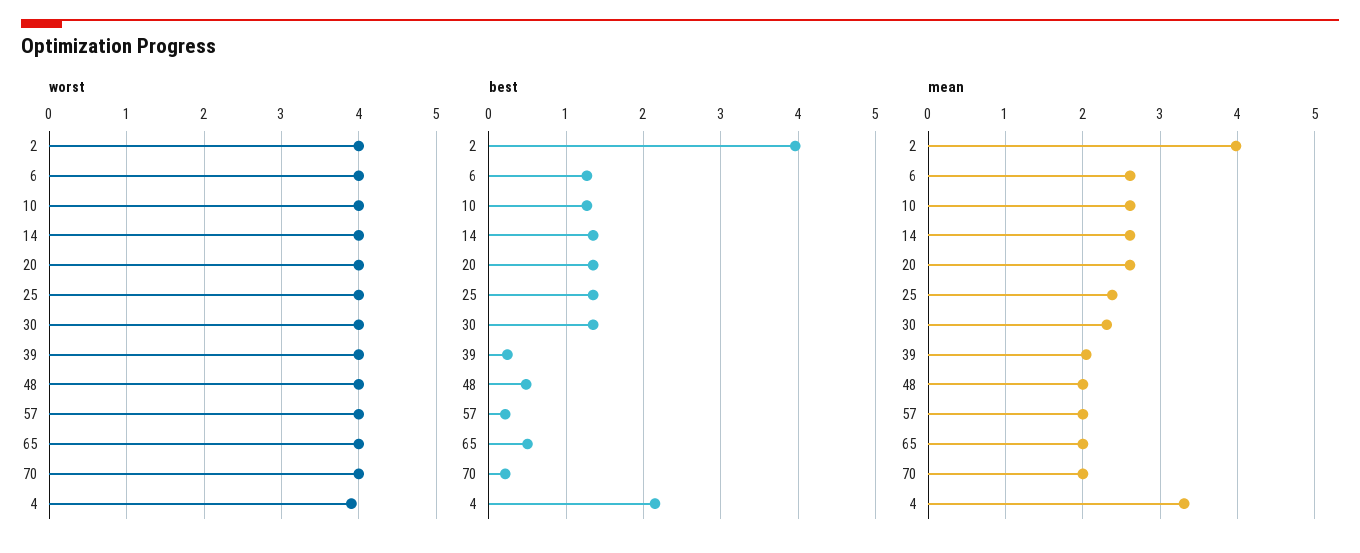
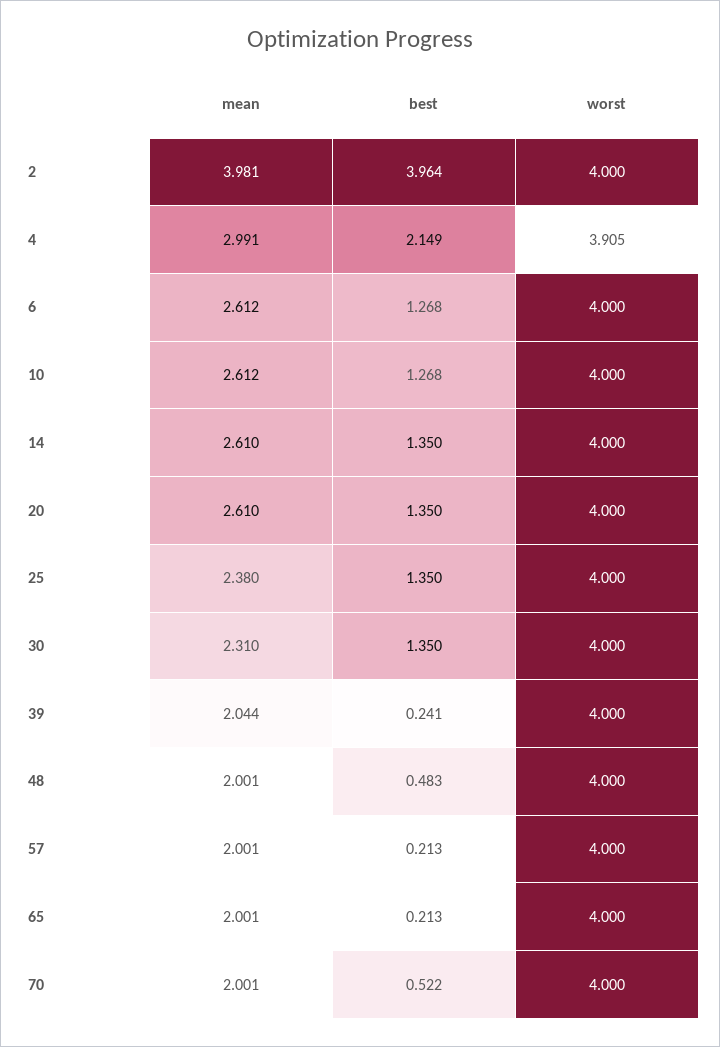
best, 65: 0.5 -> 0.213
best, 70: 0.2 -> 0.522
mean, 4: 3.3 -> 2.991

